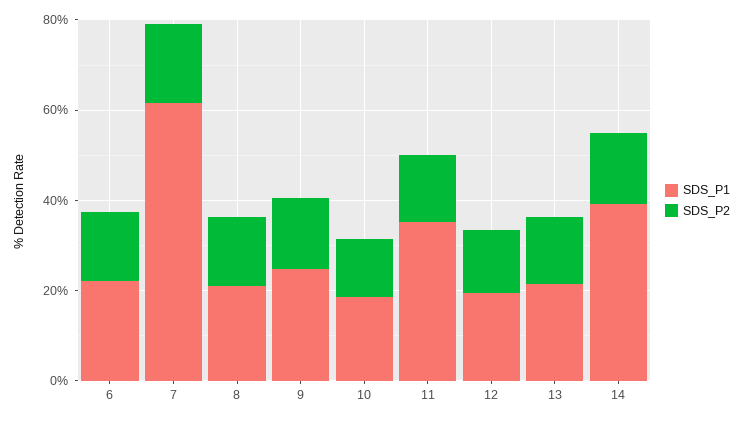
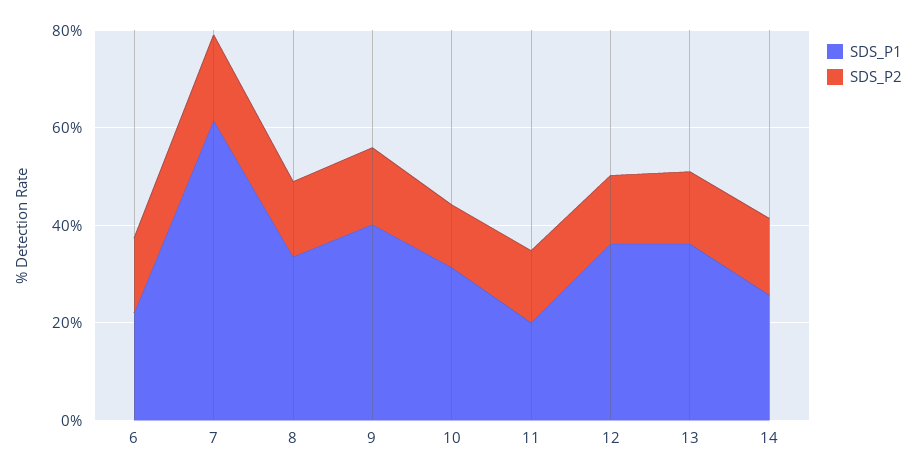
SDS_P1, 8: 20 -> 35
SDS_P1, 9: 25 -> 40
SDS_P1, 10: 20 -> 30
SDS_P1, 11: 35 -> 20
SDS_P1, 12: 20 -> 35
SDS_P1, 13: 20 -> 35
SDS_P1, 14: 40 -> 25

